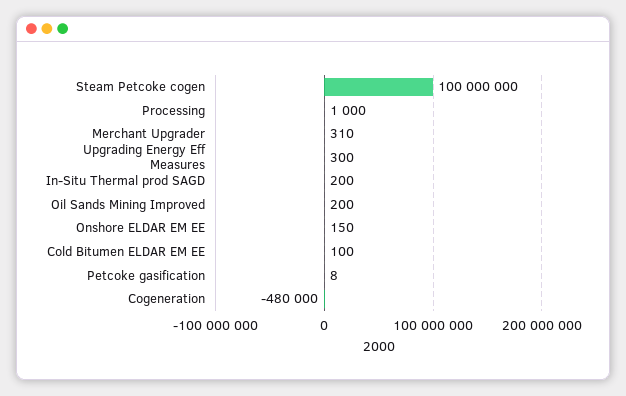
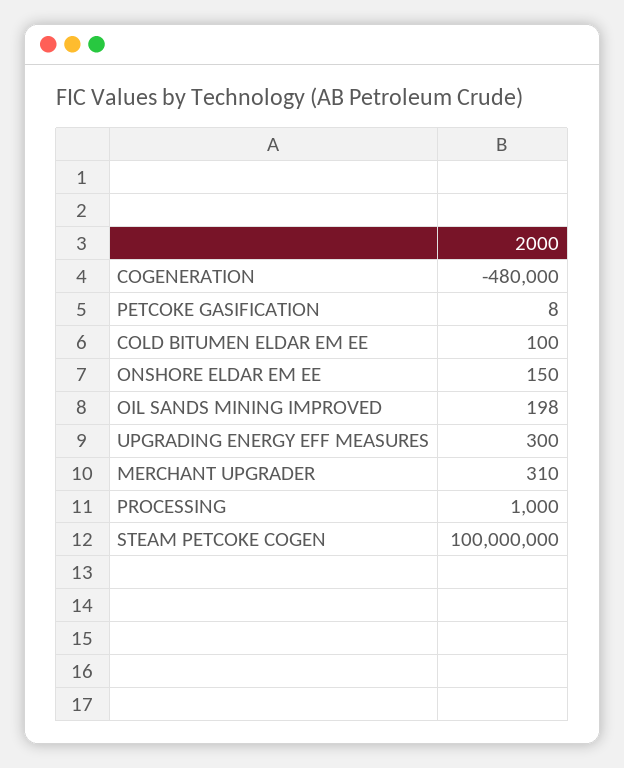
In-Situ Thermal prod SAGD: 200 -> none
Oil Sands Mining Improved: 200 -> 198

